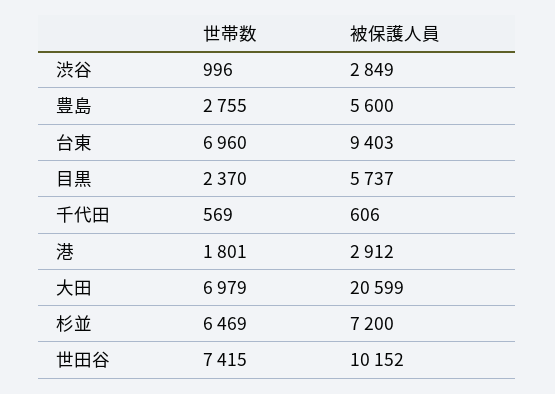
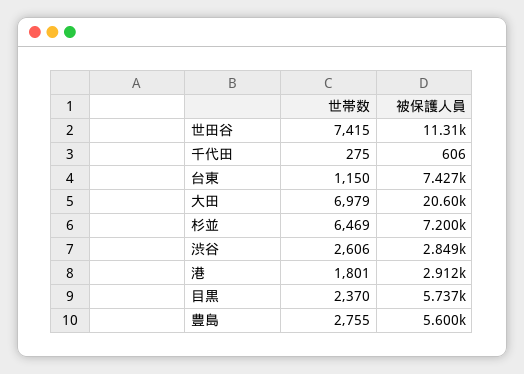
世帯数, 渋谷: 996 -> 2606
世帯数, 台東: 6960 -> 1150
被保護人員, 台東: 9403 -> 7427
世帯数, 千代田: 569 -> 275
被保護人員, 世田谷: 10152 -> 11310

